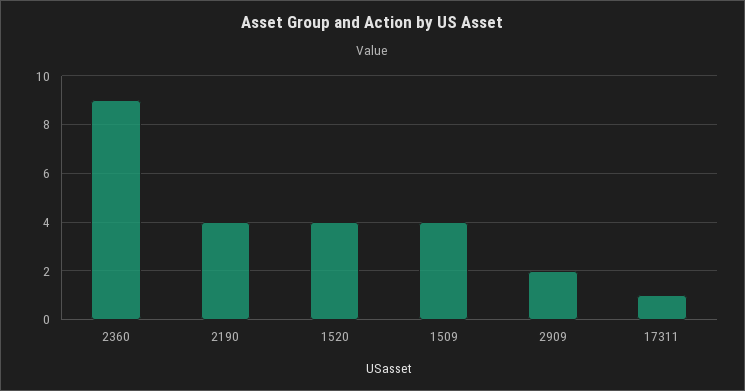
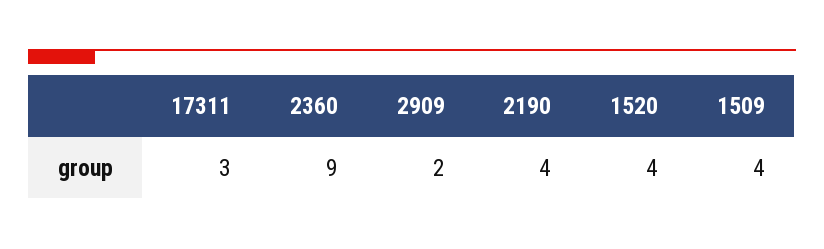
17311: 1 -> 3

